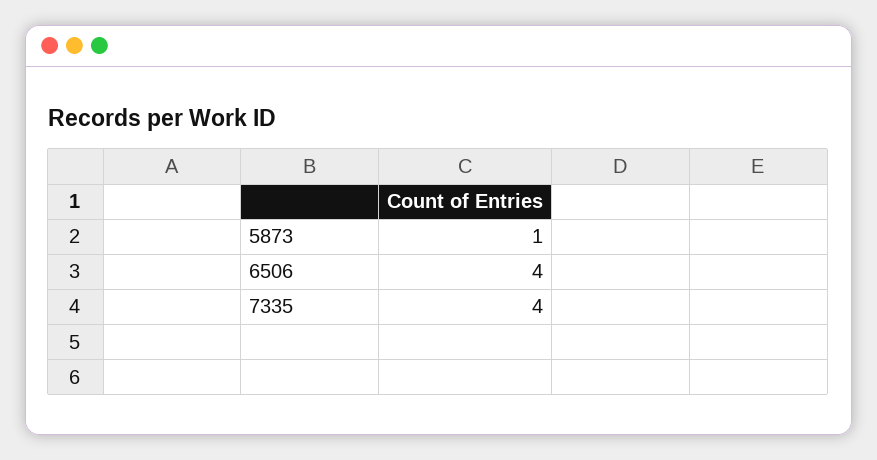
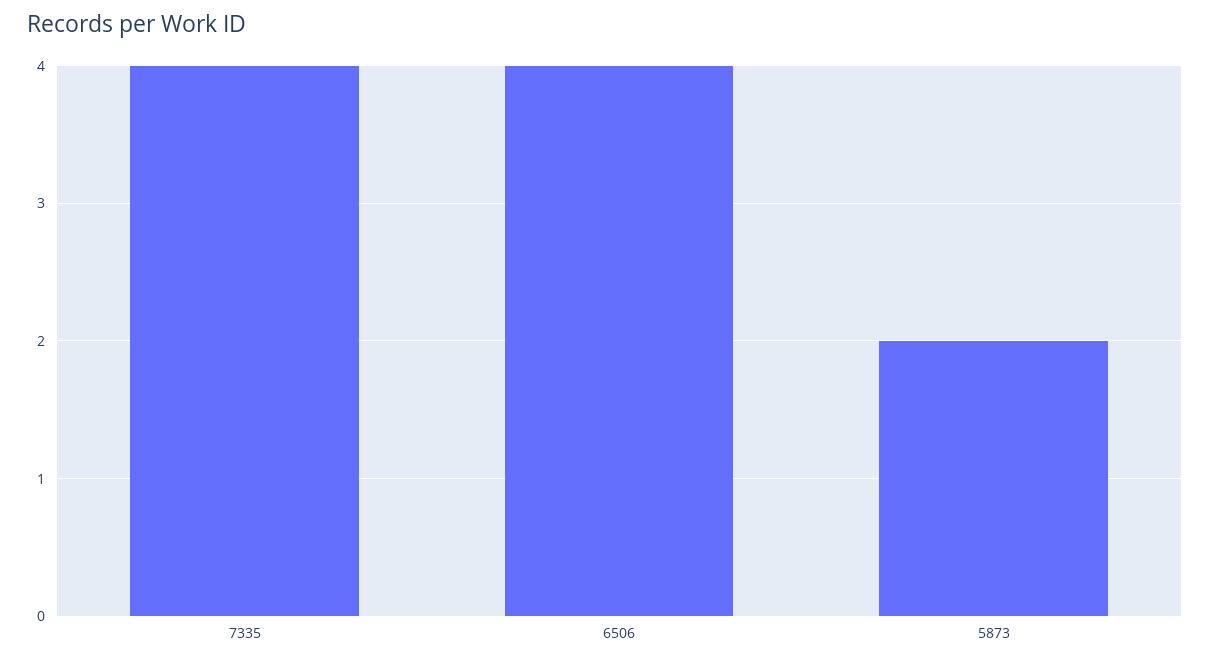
5873: 1 -> 2

